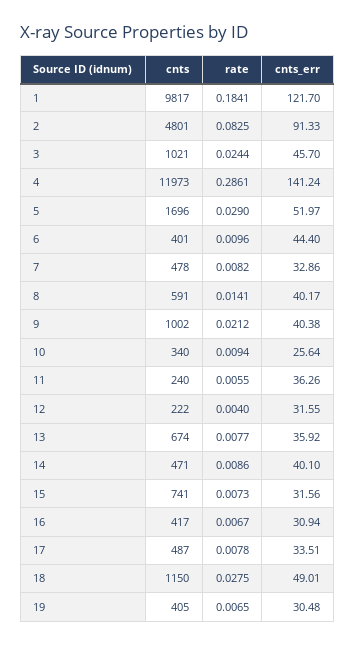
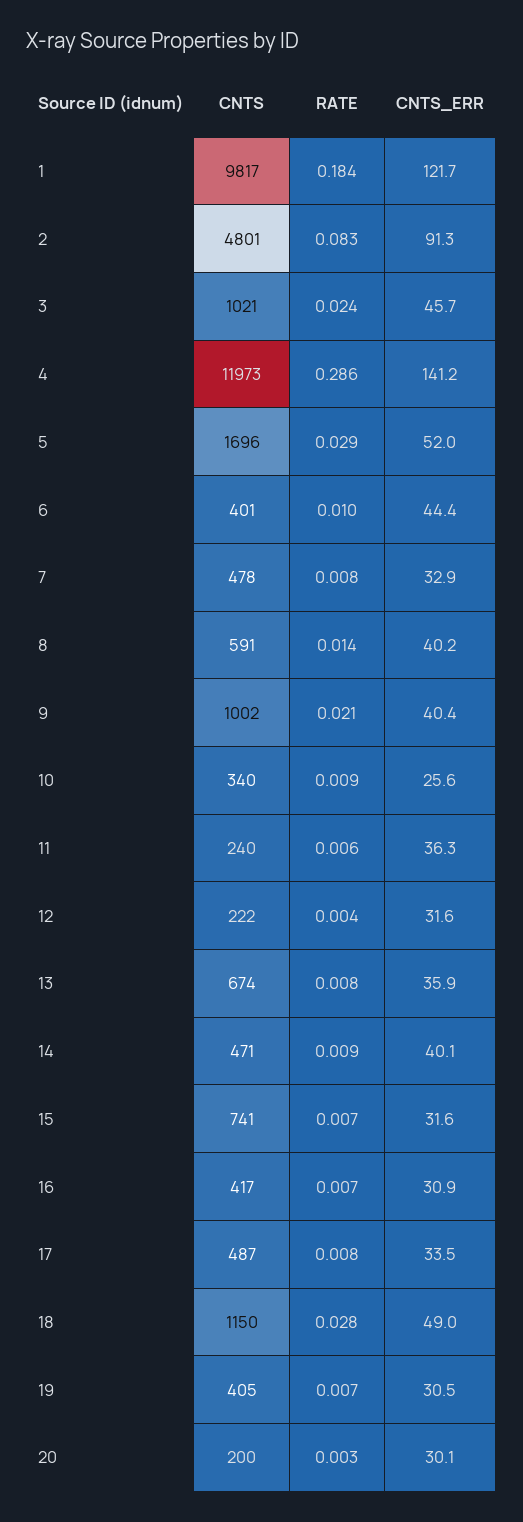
cnts, 20: none -> 200
rate, 20: none -> 0.003
cnts_err, 20: none -> 30.1

